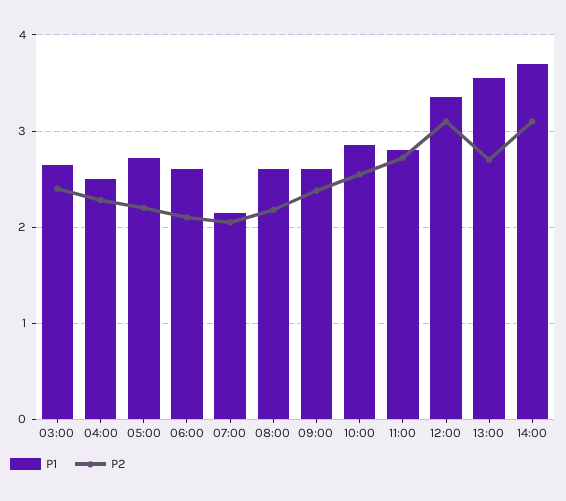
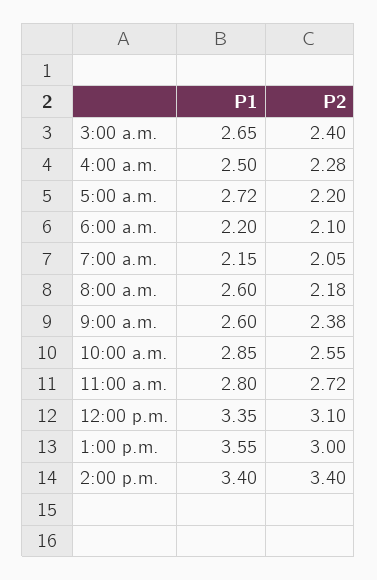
P1, 06:00: 2.6 -> 2.2
P2, 13:00: 2.7 -> 3
P1, 14:00: 3.7 -> 3.4
P2, 14:00: 3.1 -> 3.4

